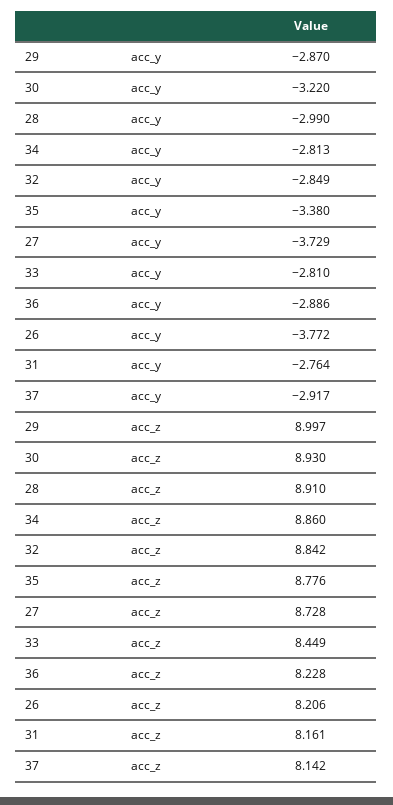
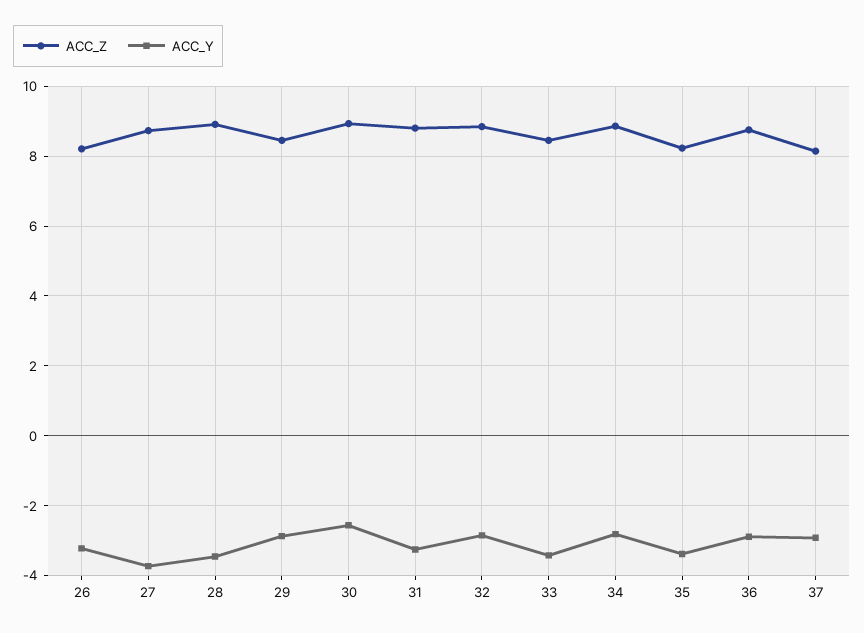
acc_y, 30: -3.22 -> -2.6
acc_y, 28: -2.99 -> -3.4
acc_y, 33: -2.81 -> -3.4
acc_y, 26: -3.772 -> -3.2
acc_y, 31: -2.764 -> -3.2
acc_z, 29: 8.997 -> 8.4
acc_z, 35: 8.776 -> 8.2
acc_z, 36: 8.228 -> 8.8
acc_z, 31: 8.161 -> 8.8

